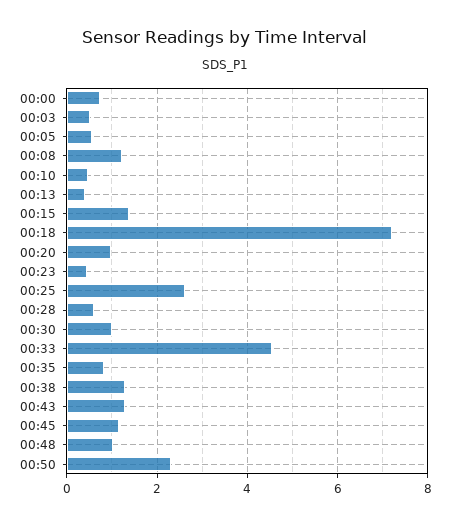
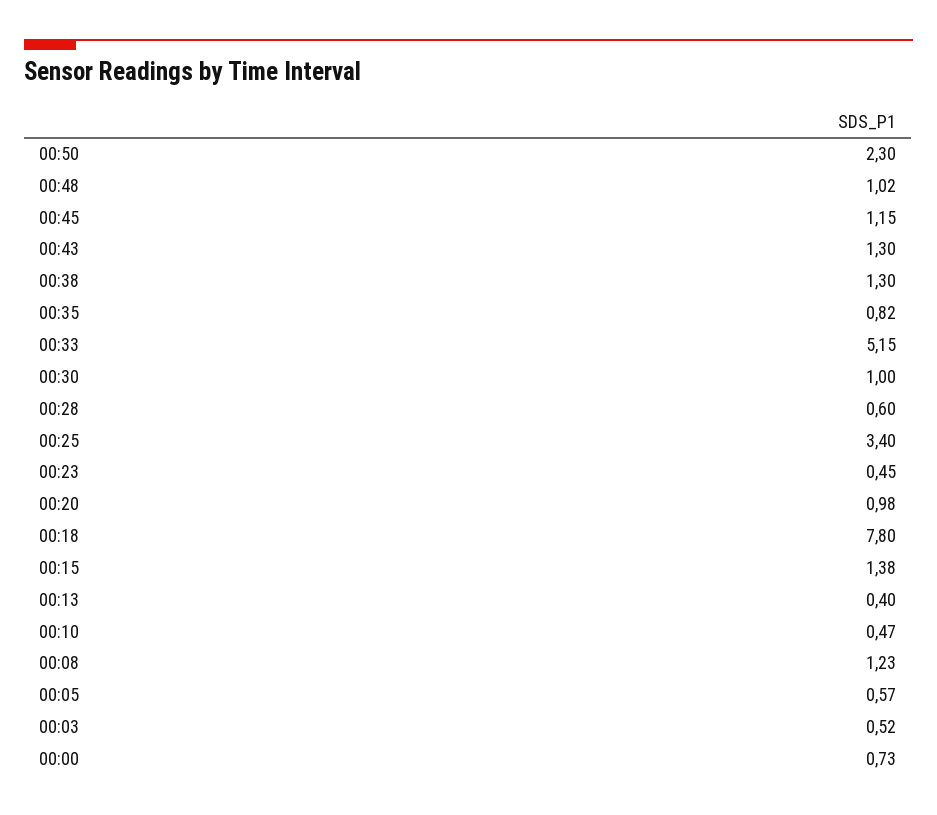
00:18: 7.2 -> 7.8
00:25: 2.6 -> 3.4
00:33: 4.6 -> 5.15

